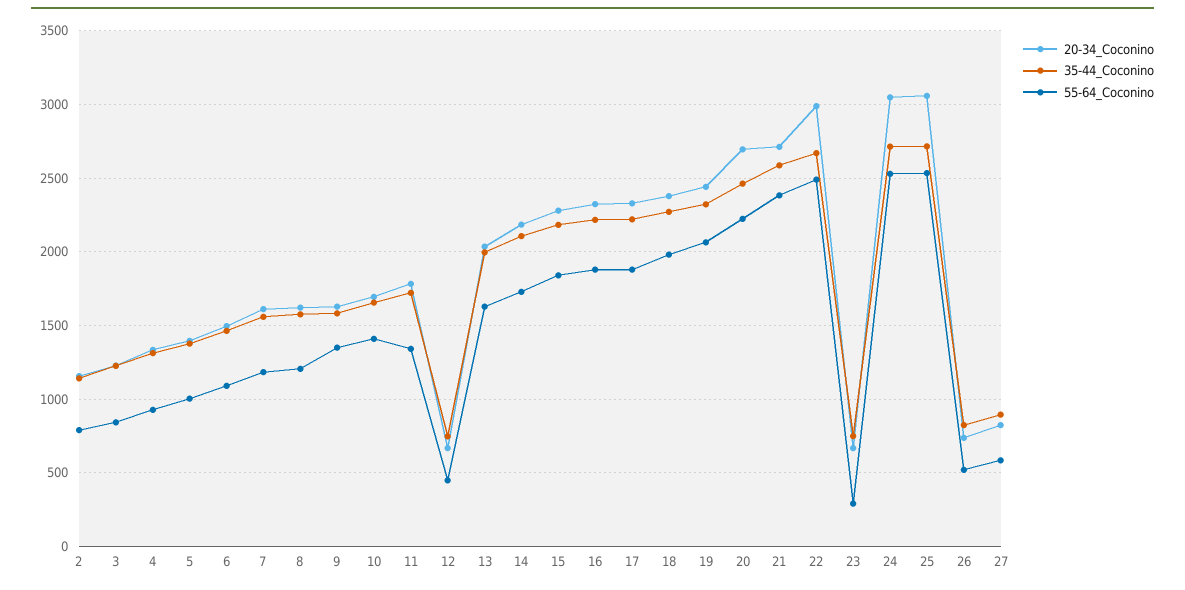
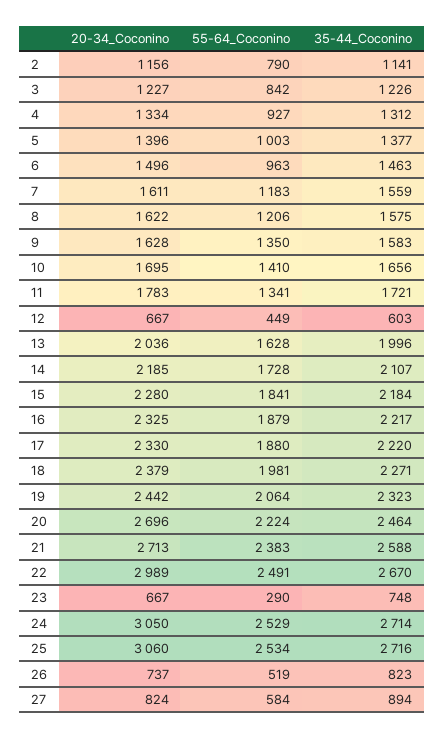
55-64_Coconino, 6: 1100 -> 963
35-44_Coconino, 12: 750 -> 603

